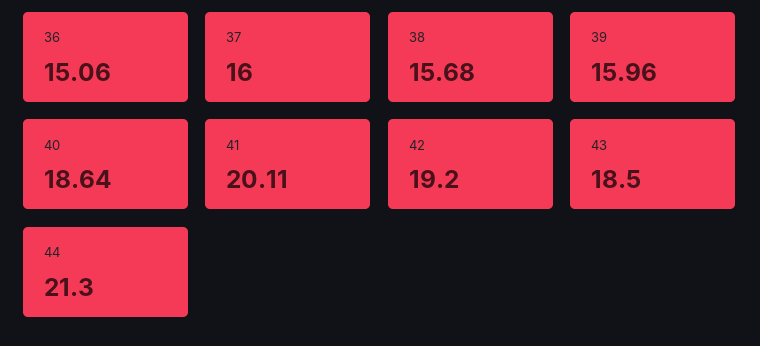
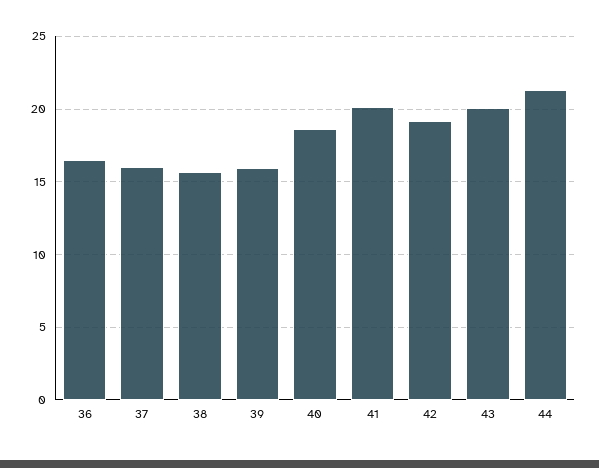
36: 15.06 -> 16.5
43: 18.5 -> 20

